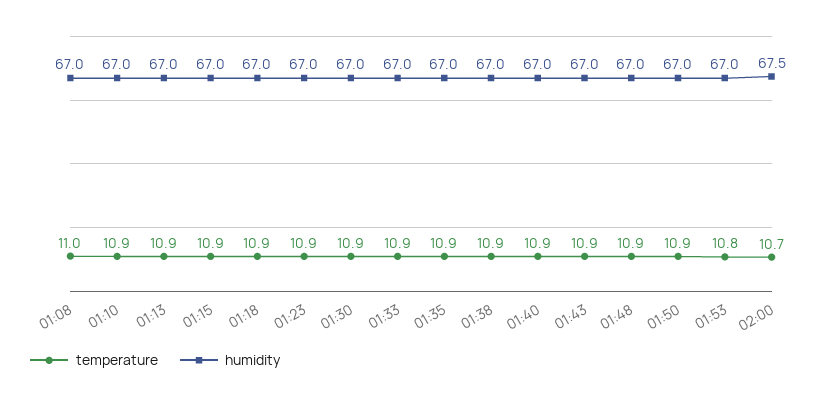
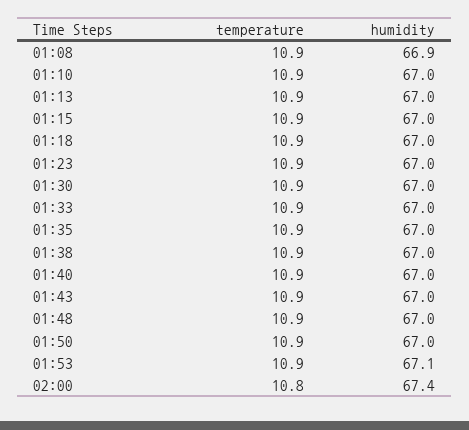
temperature, 01:08: 11 -> 10.9
humidity, 01:08: 67 -> 66.9
temperature, 01:53: 10.8 -> 10.9
humidity, 01:53: 67 -> 67.1
temperature, 02:00: 10.7 -> 10.8
humidity, 02:00: 67.5 -> 67.4

